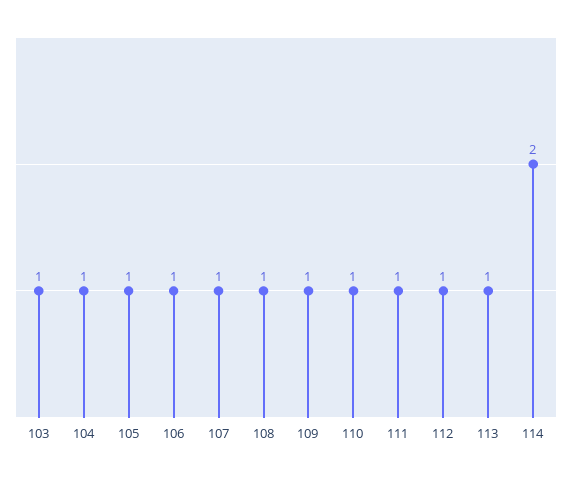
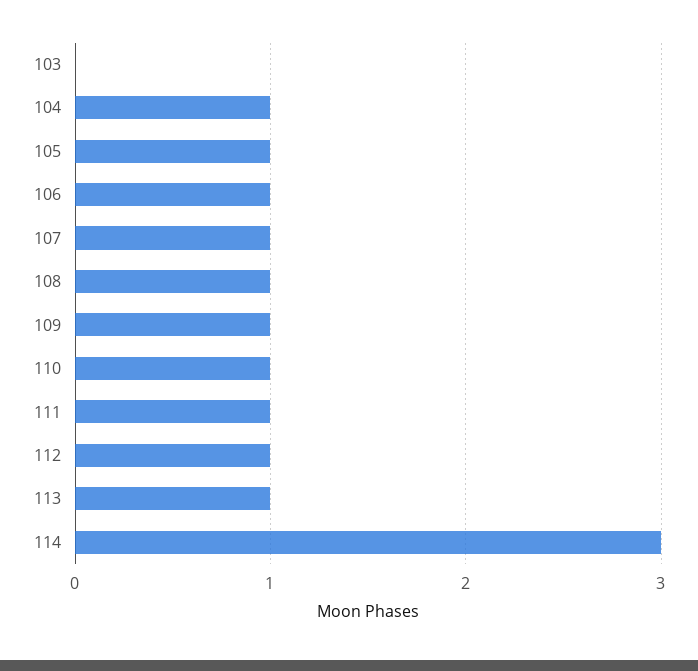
103: 1 -> 0
114: 2 -> 3

